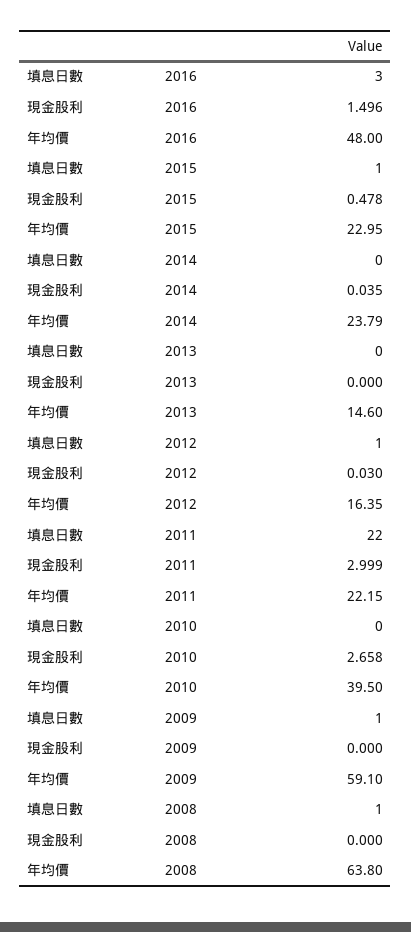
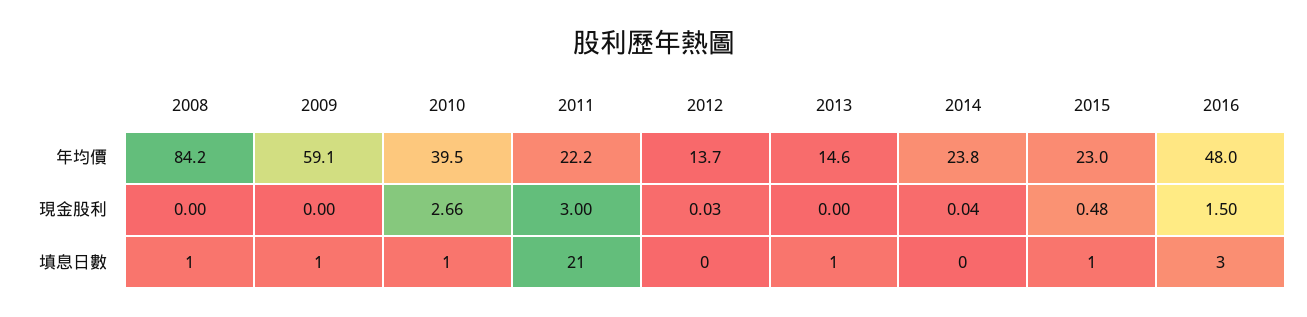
填息日數, 2013: 0 -> 1
填息日數, 2012: 1 -> 0
年均價, 2012: 16.35 -> 13.7
填息日數, 2011: 22 -> 21
填息日數, 2010: 0 -> 1
年均價, 2008: 63.8 -> 84.2

